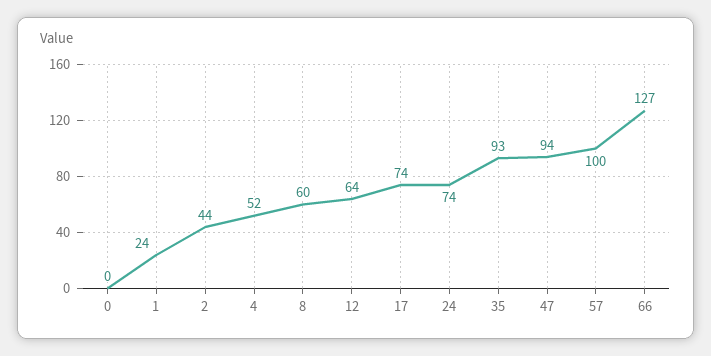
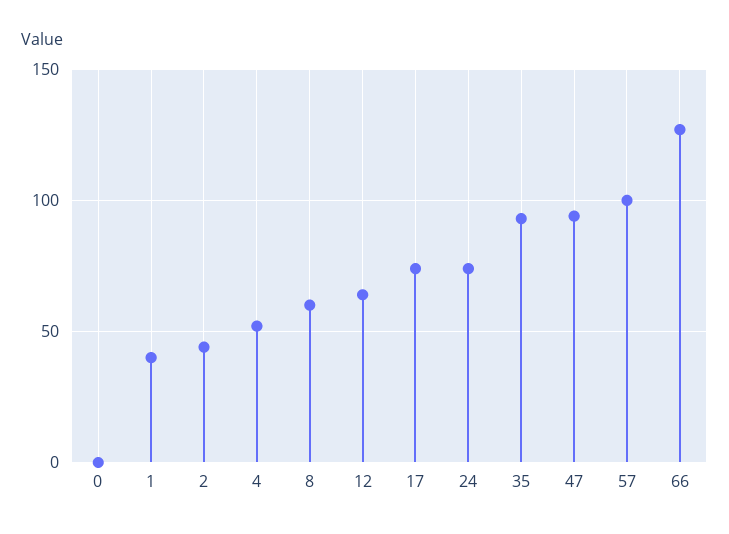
1: 24 -> 40

